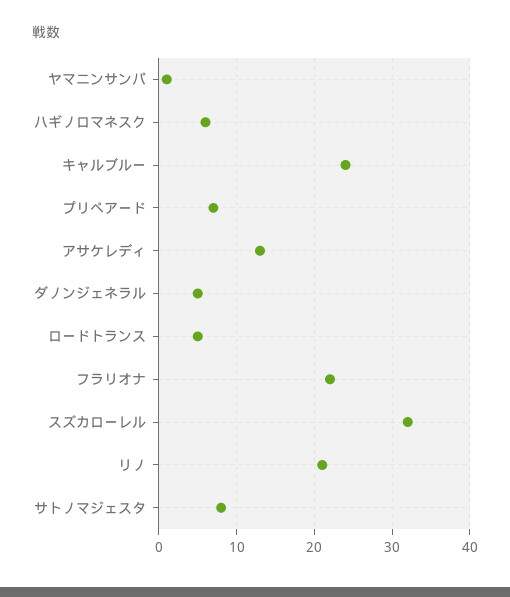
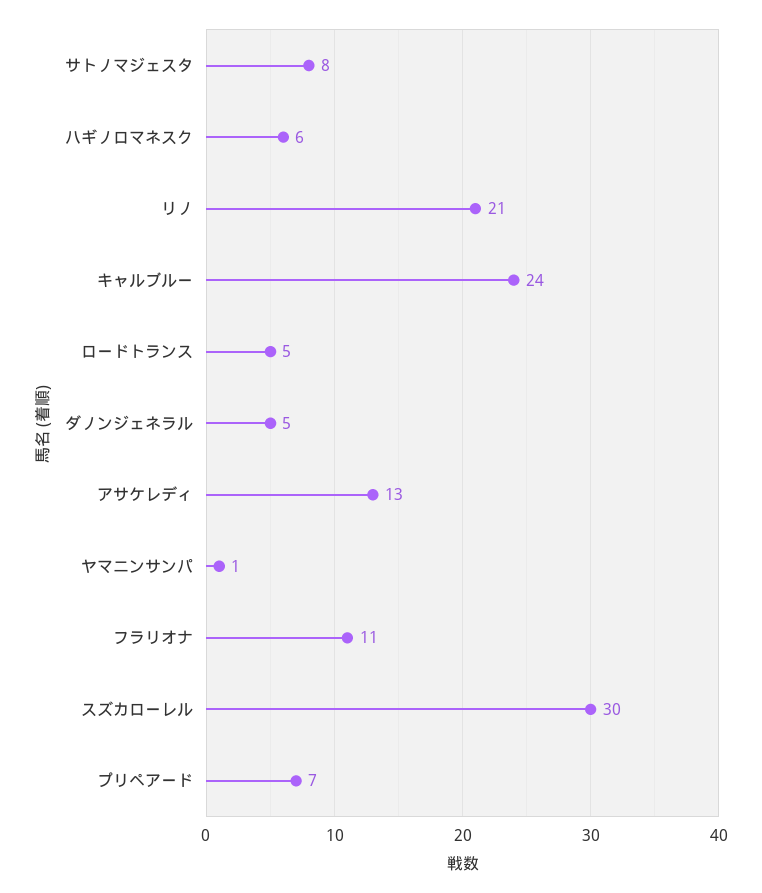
フラリオナ: 22 -> 11
スズカローレル: 32 -> 30

